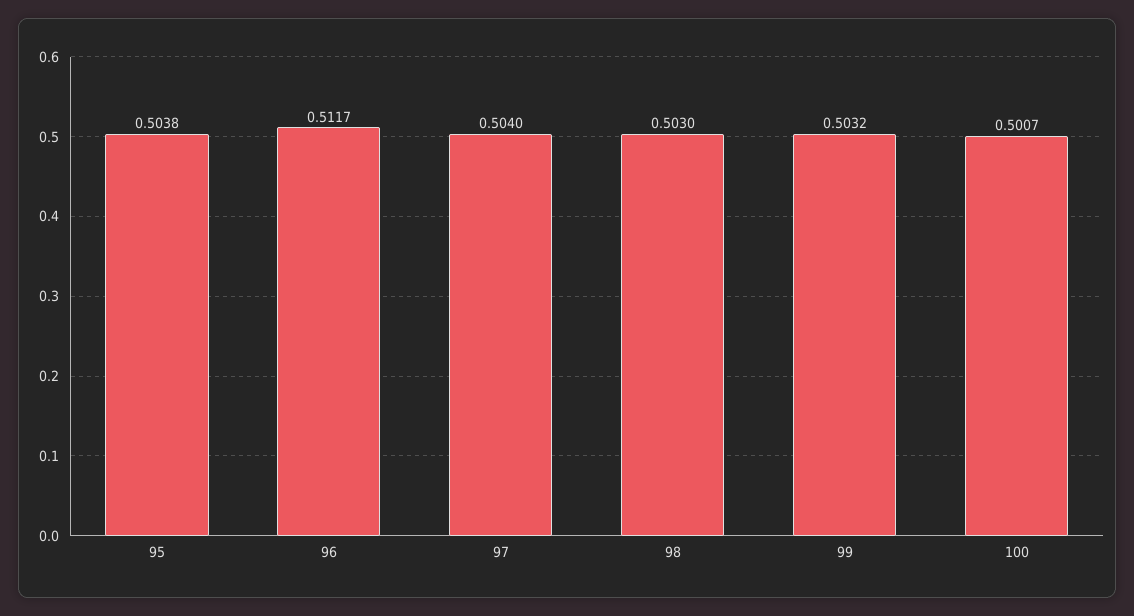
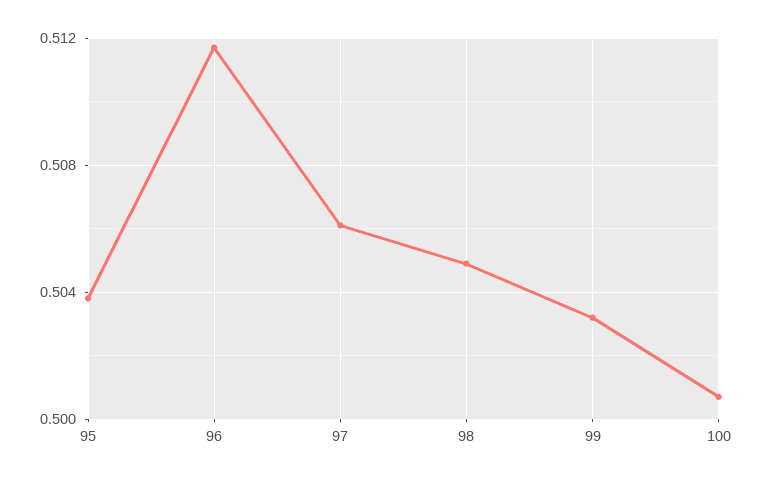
97: 0.504 -> 0.506
98: 0.503 -> 0.505

